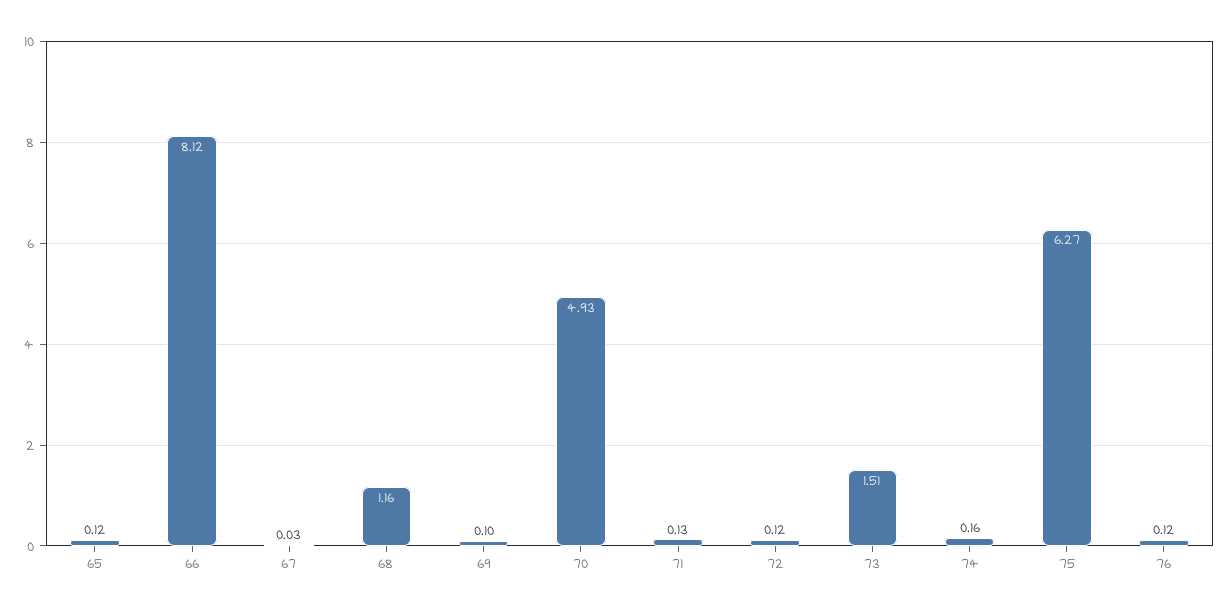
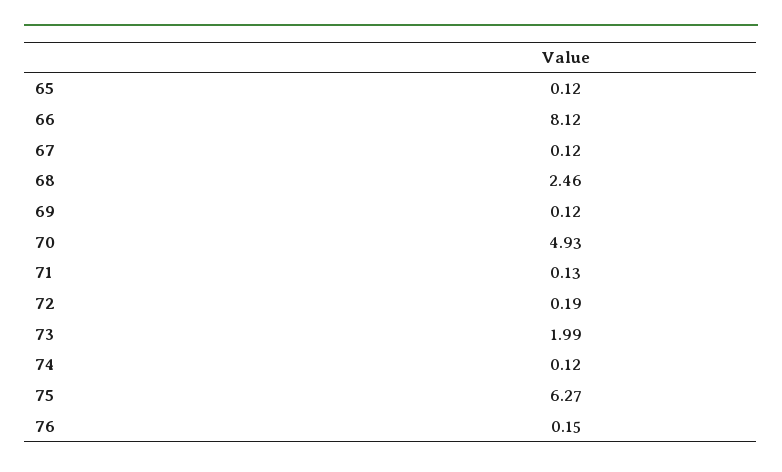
67: 0.03 -> 0.12
68: 1.16 -> 2.46
69: 0.1 -> 0.12
72: 0.12 -> 0.19
73: 1.51 -> 1.99
74: 0.16 -> 0.12
76: 0.12 -> 0.15

